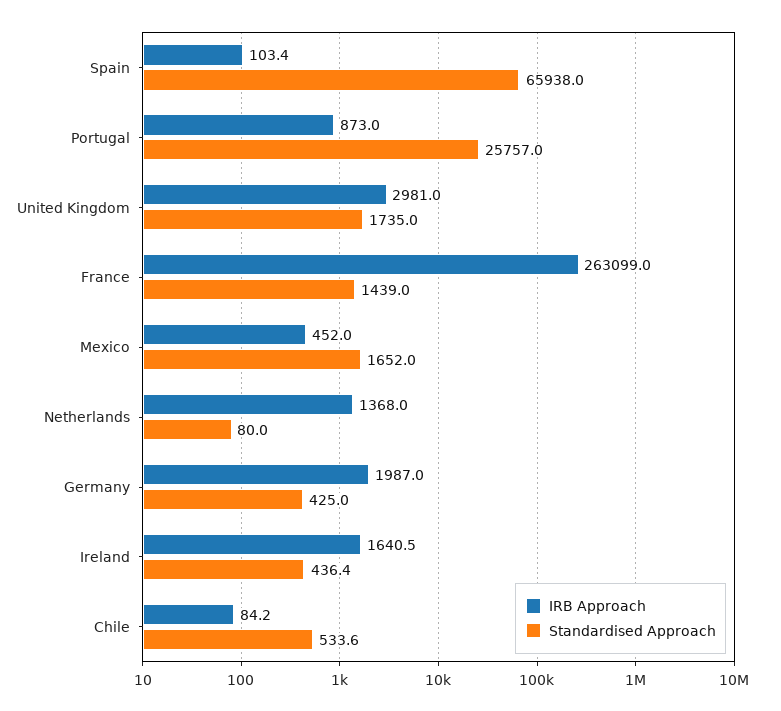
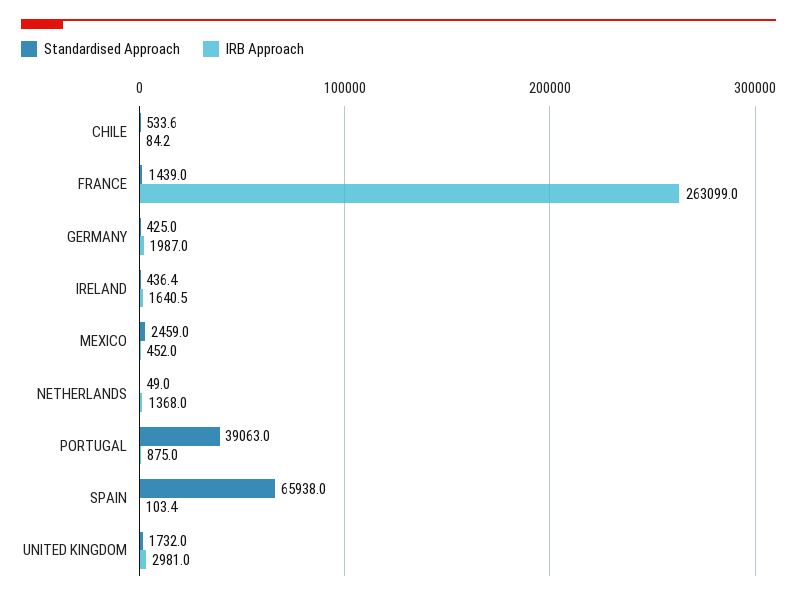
IRB Approach, Portugal: 873 -> 875
Standardised Approach, Portugal: 25757 -> 39063
Standardised Approach, United Kingdom: 1735 -> 1732
Standardised Approach, Mexico: 1652 -> 2459
Standardised Approach, Netherlands: 80 -> 49

